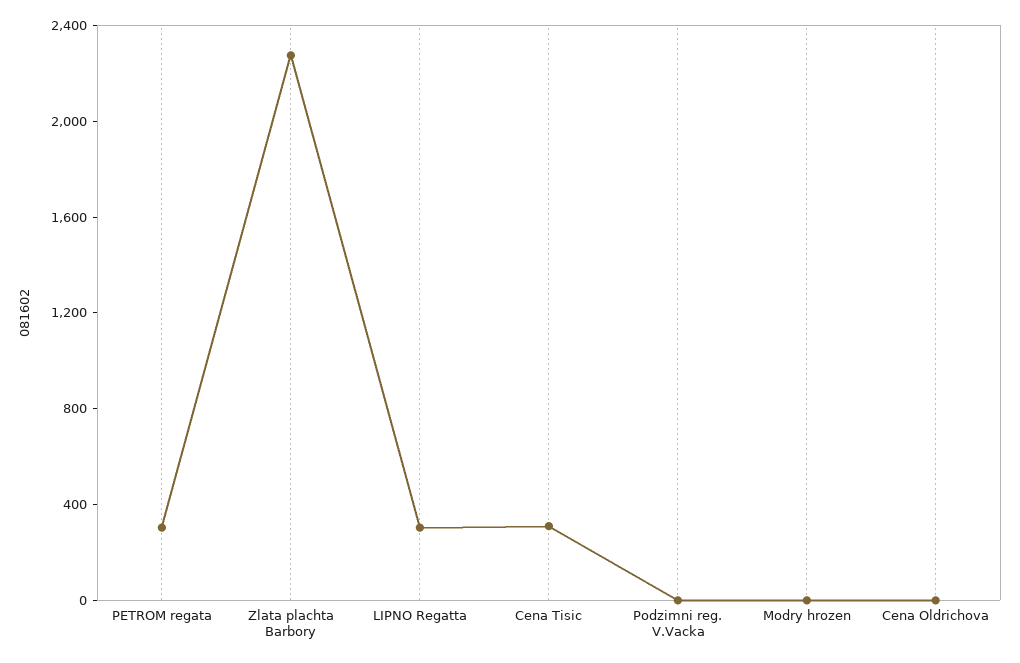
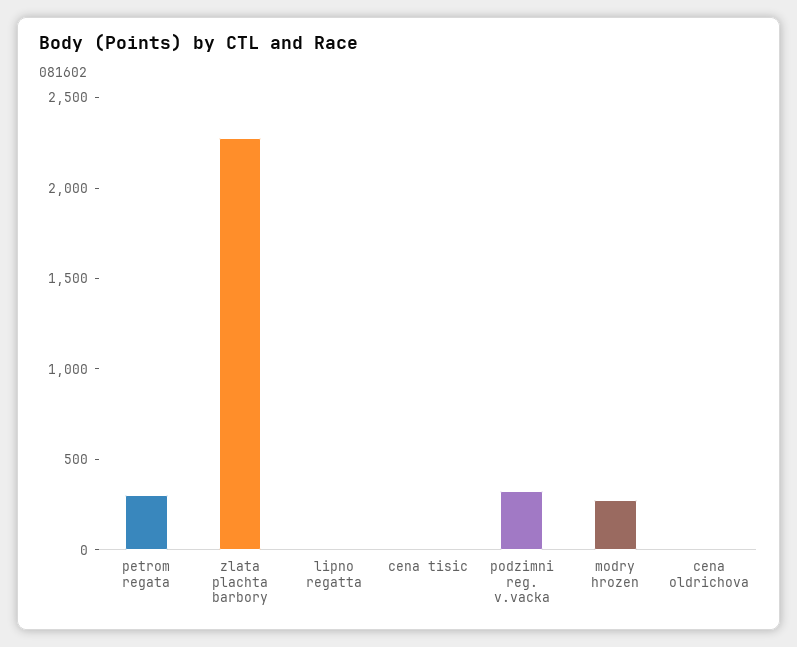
LIPNO Regatta: 300 -> 0
Cena Tisic: 300 -> 0
Podzimni reg. V.Vacka: 0 -> 300
Modry hrozen: 0 -> 300

